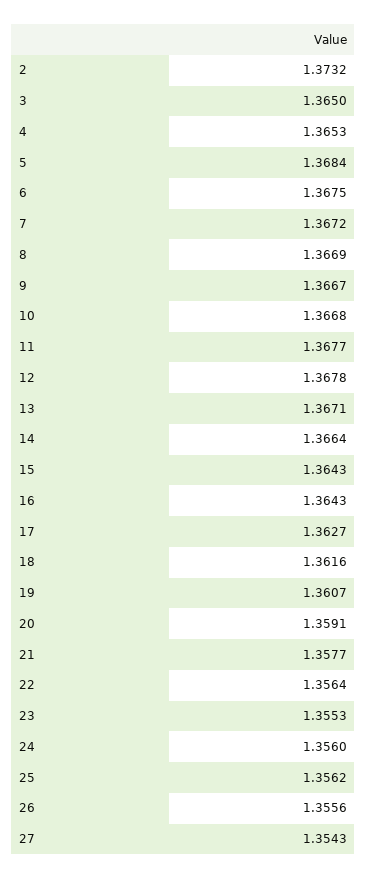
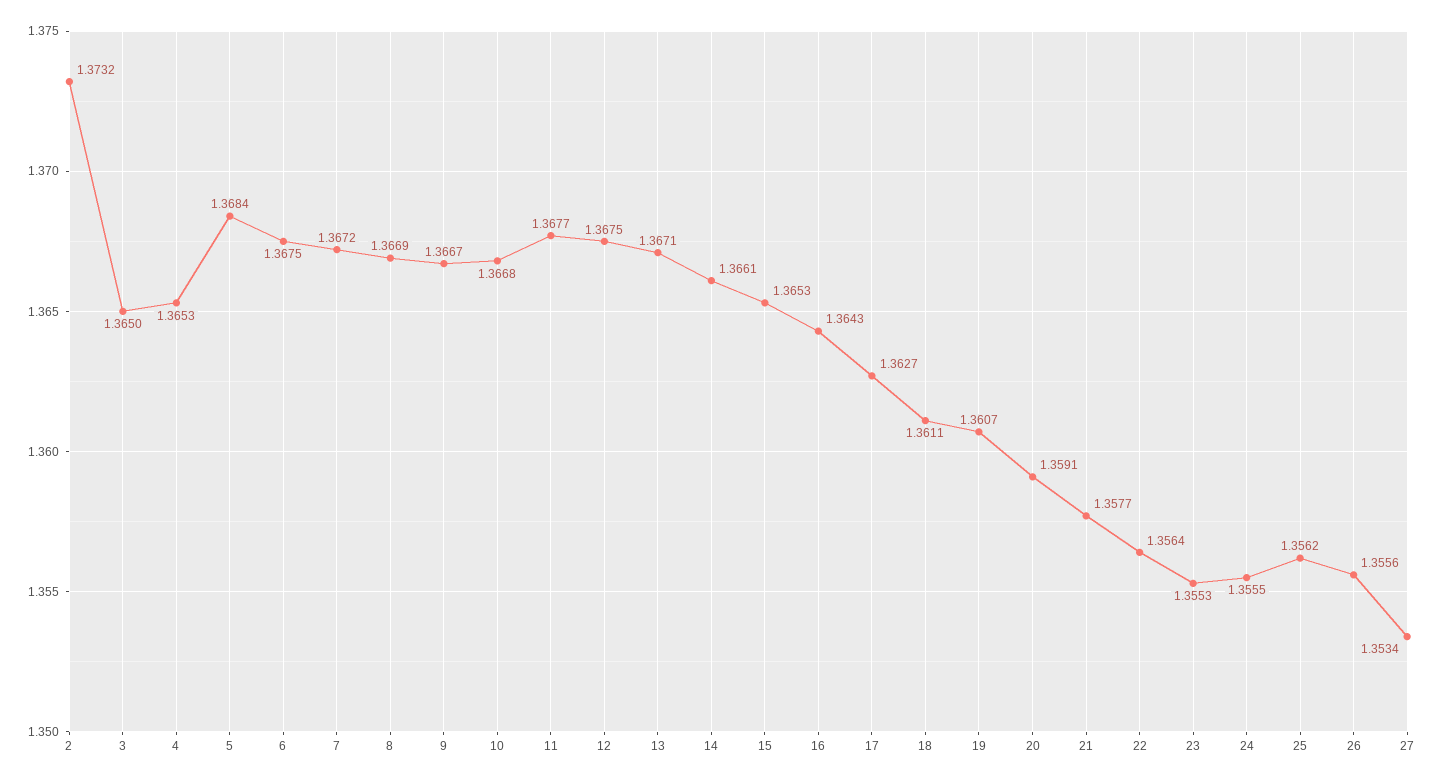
12: 1.3678 -> 1.3675
14: 1.3664 -> 1.3661
15: 1.3643 -> 1.3653
18: 1.3616 -> 1.3611
24: 1.356 -> 1.3555
27: 1.3543 -> 1.3534

